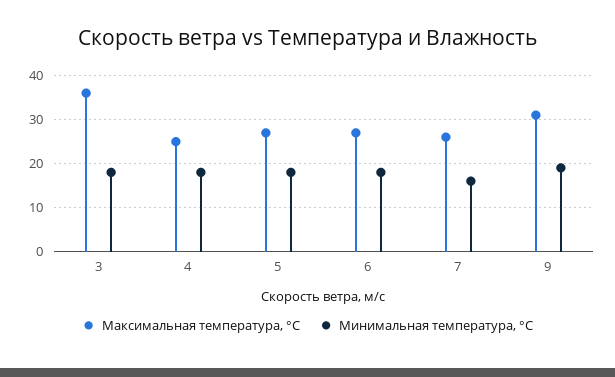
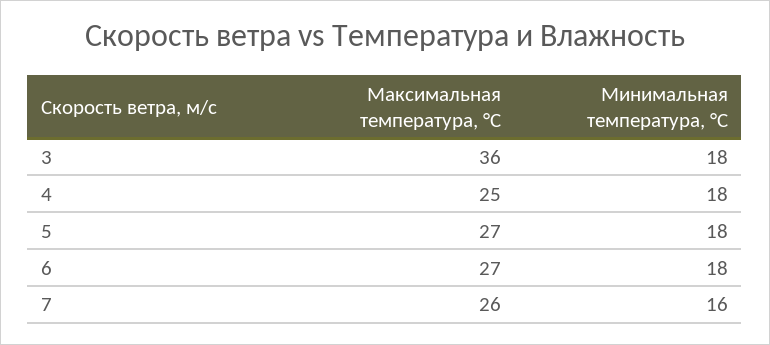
Максимальная температура, °С, 9: 30 -> none
Минимальная температура, °С, 9: 20 -> none

